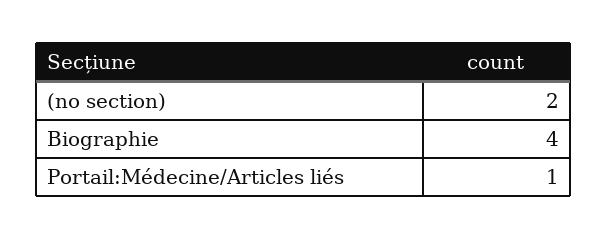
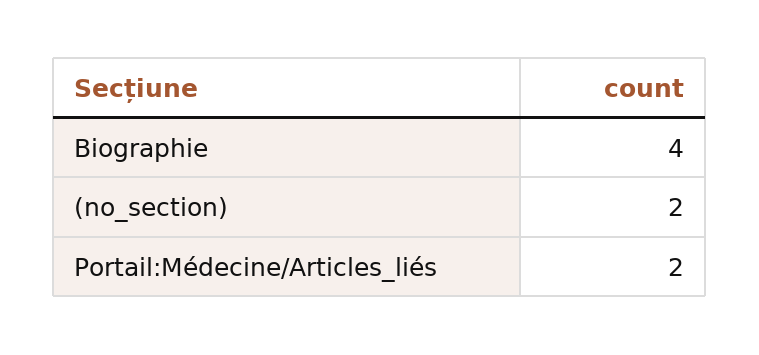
Portail:Médecine/Articles liés: 1 -> 2

